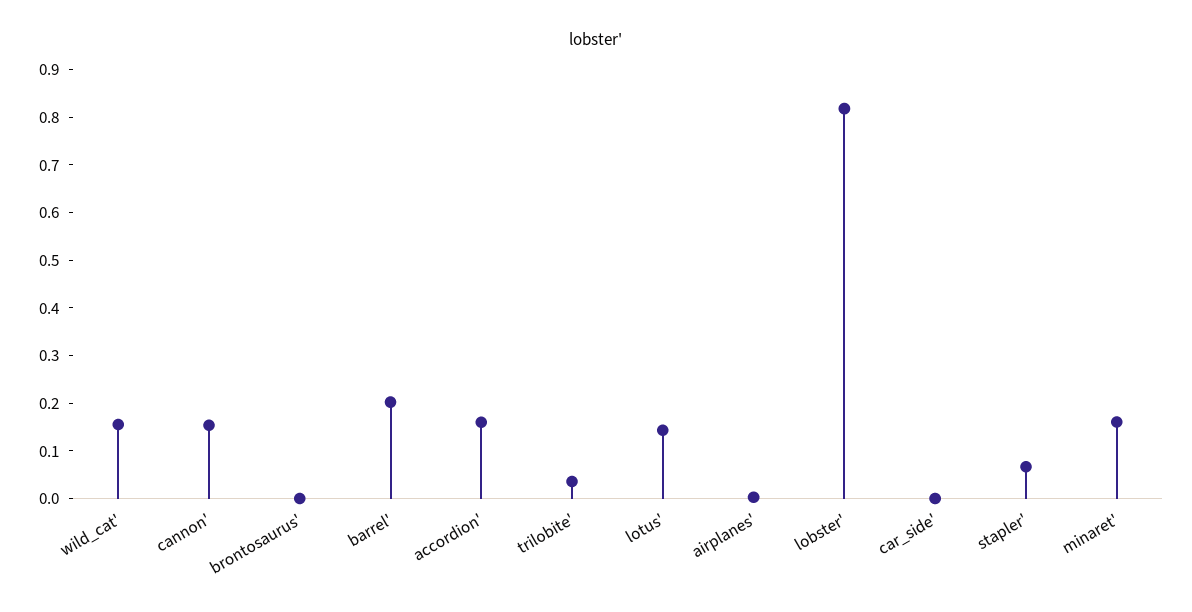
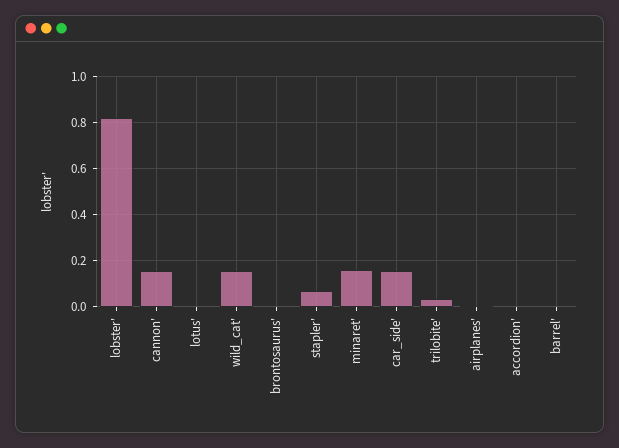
barrel': 0.2 -> 0
accordion': 0.16 -> 0
lotus': 0.14 -> 0
car_side': 0 -> 0.15

